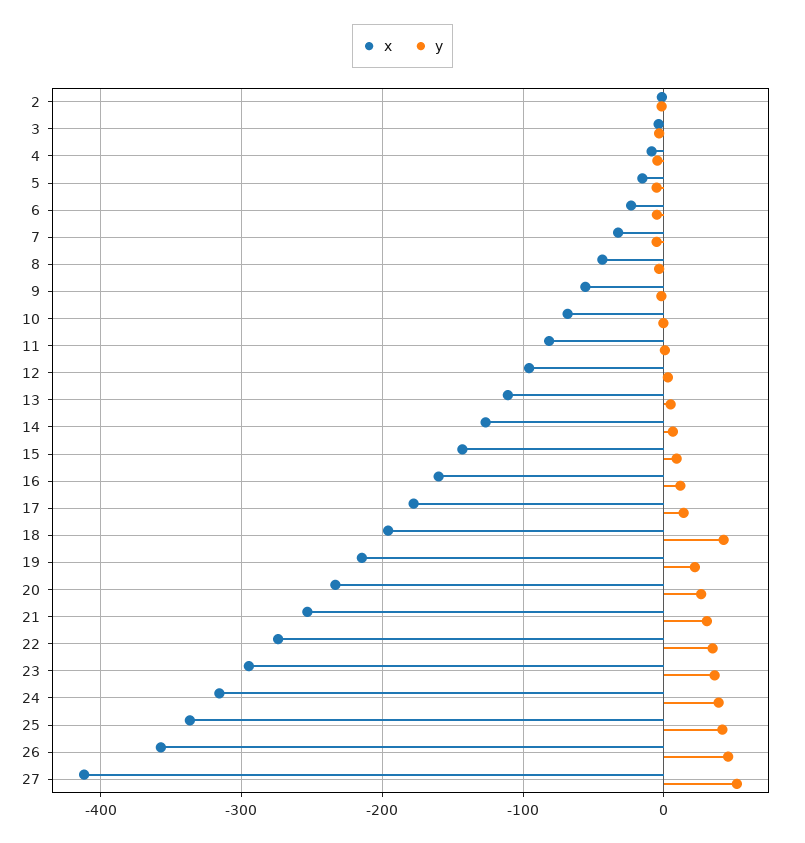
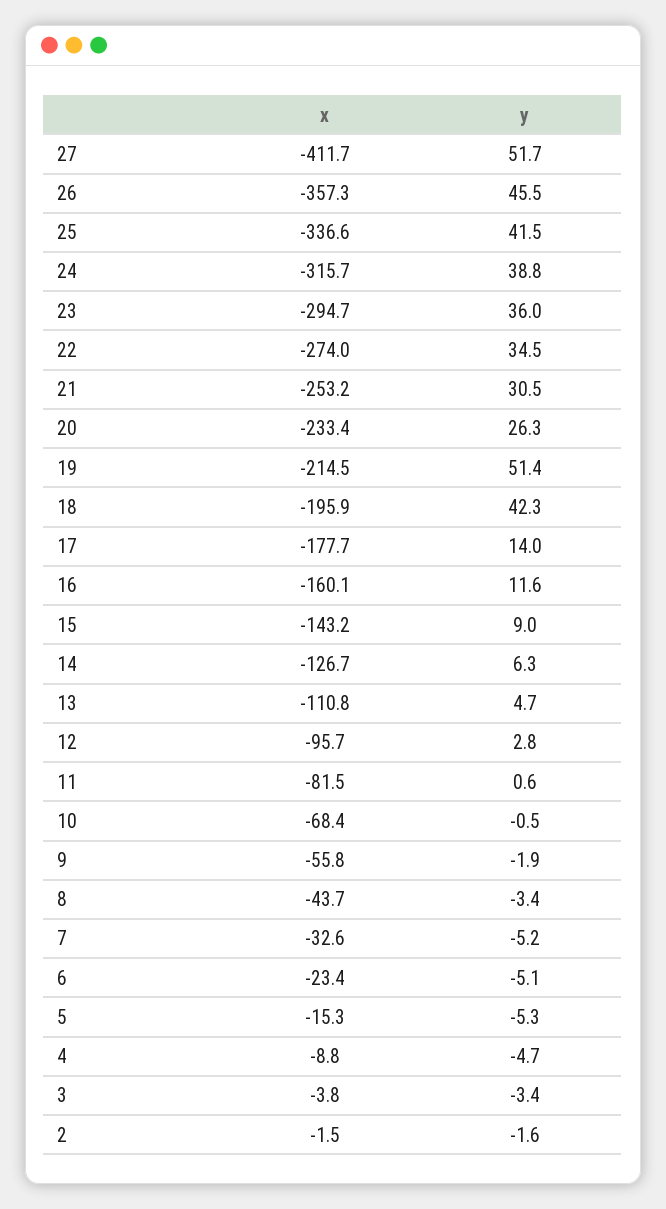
y, 19: 20 -> 51.4

